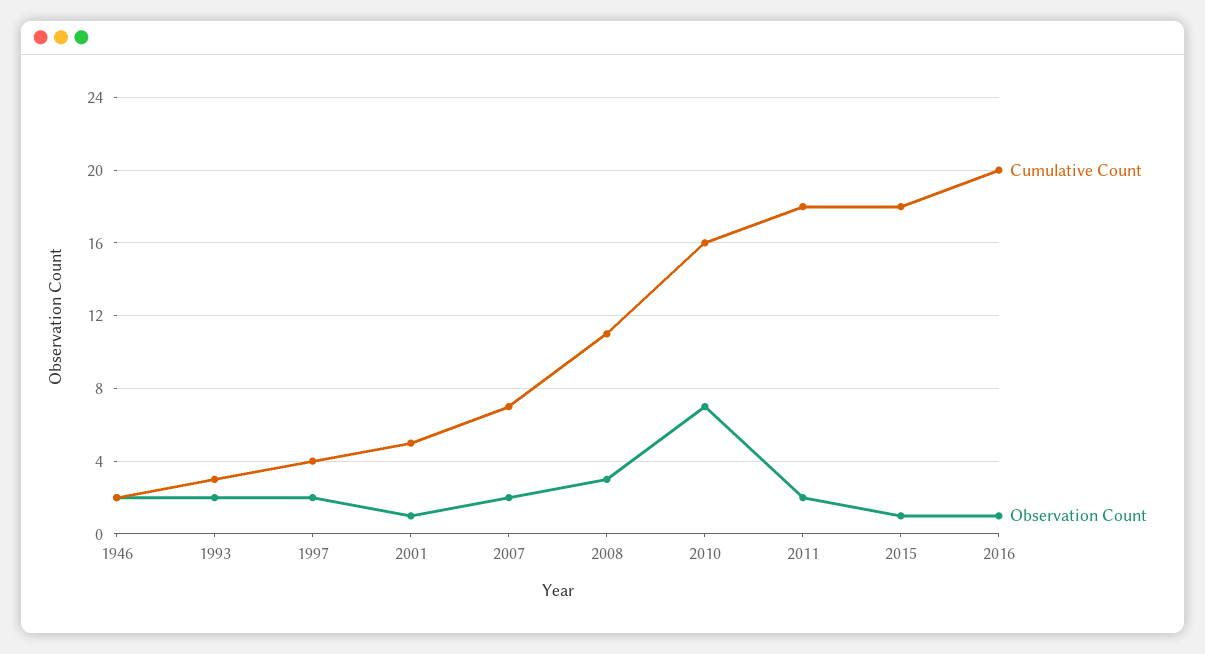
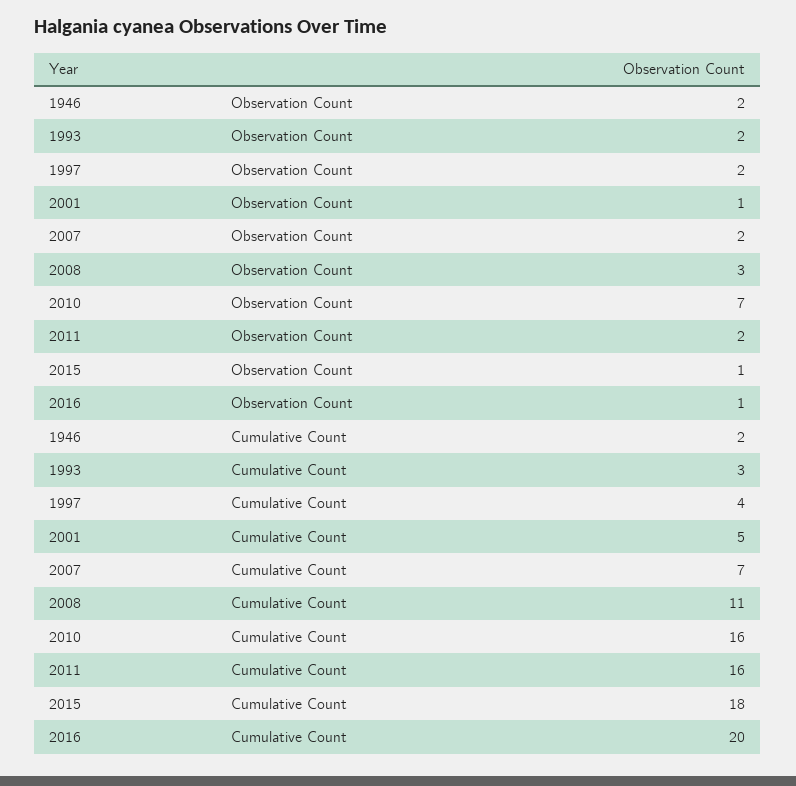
Cumulative Count, 2011: 18 -> 16

